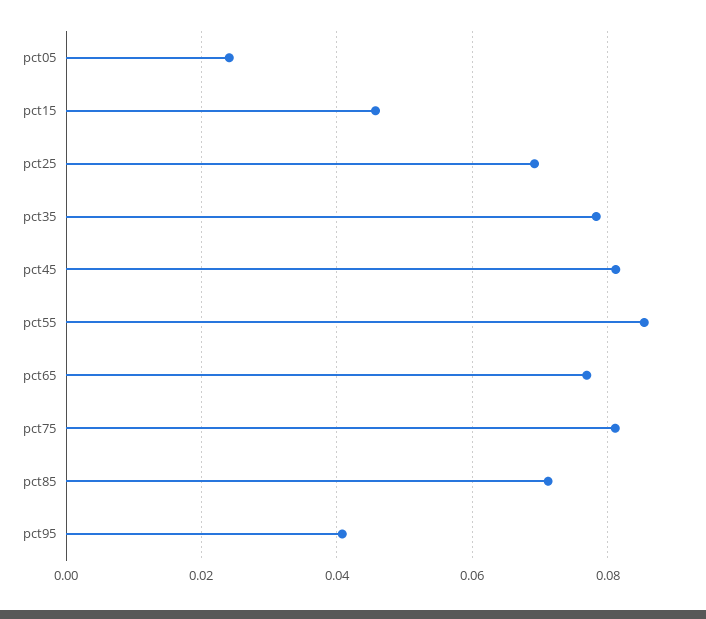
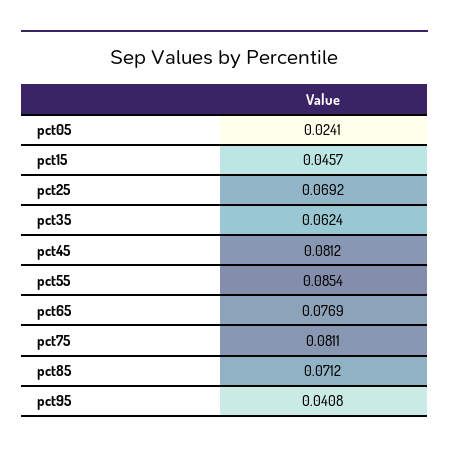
pct35: 0.078 -> 0.0624

